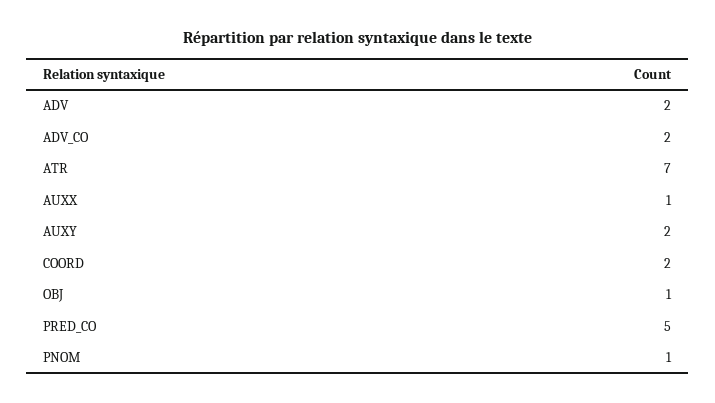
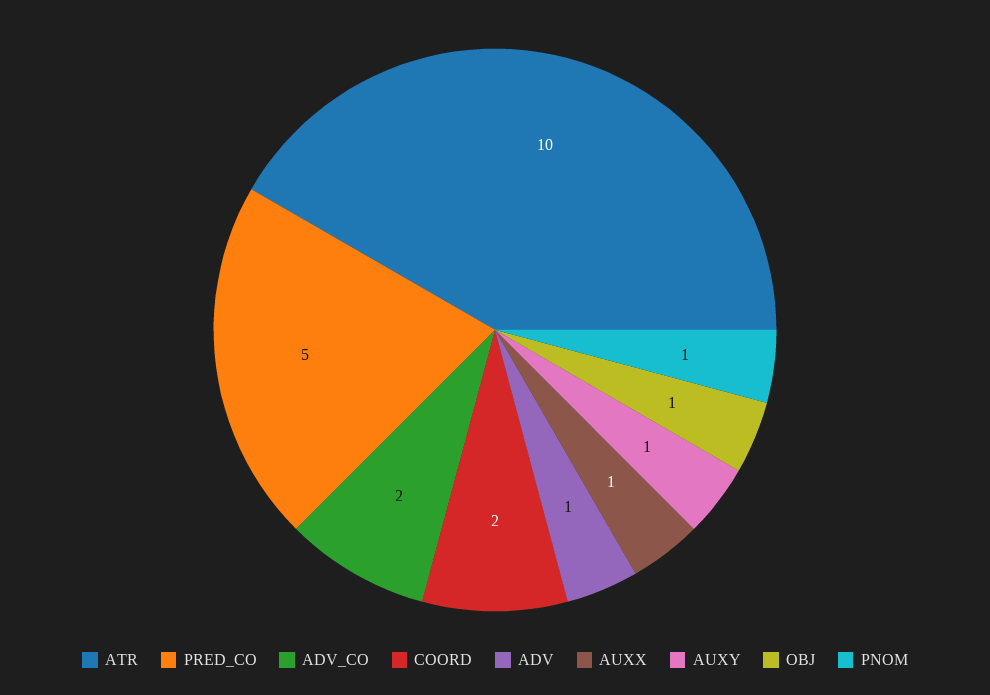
ADV: 2 -> 1
ATR: 7 -> 10
AUXY: 2 -> 1

